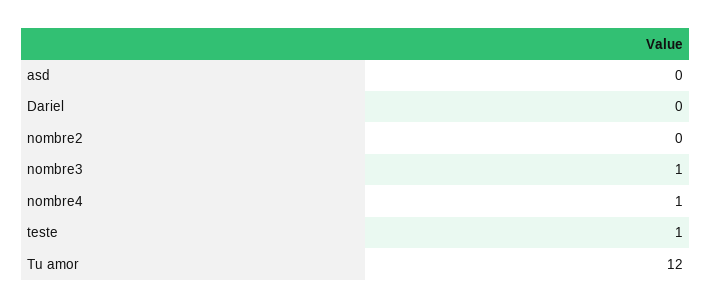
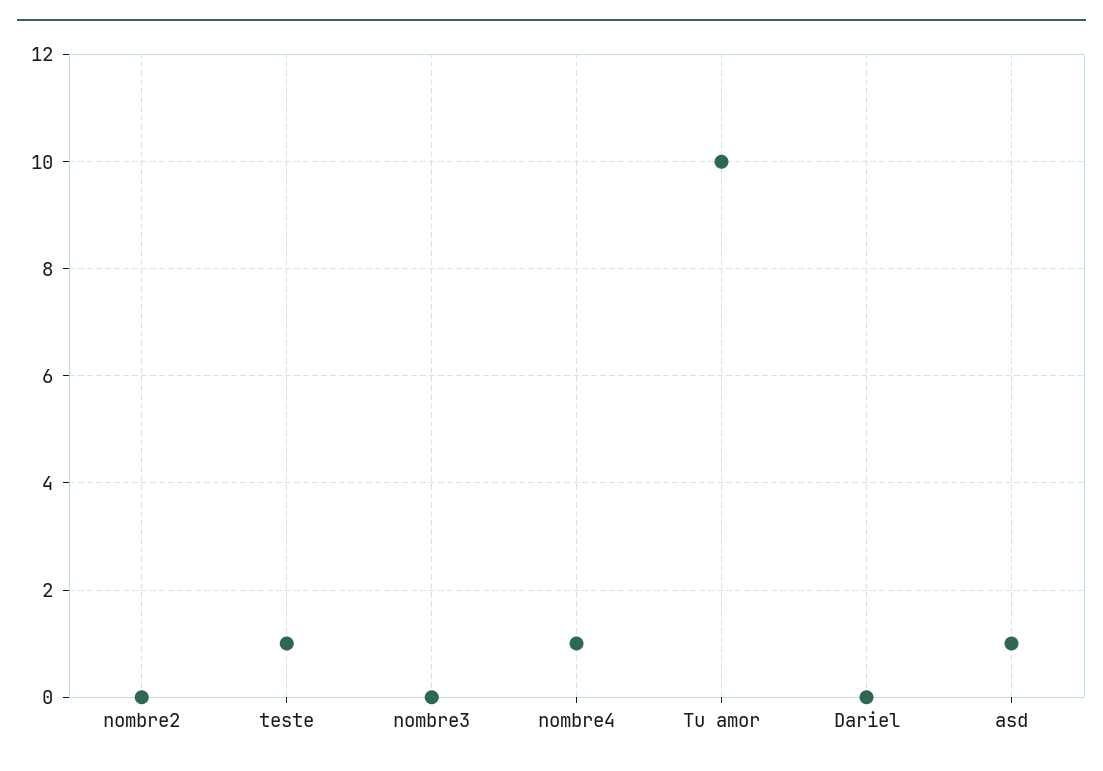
asd: 0 -> 1
nombre3: 1 -> 0
Tu amor: 12 -> 10

